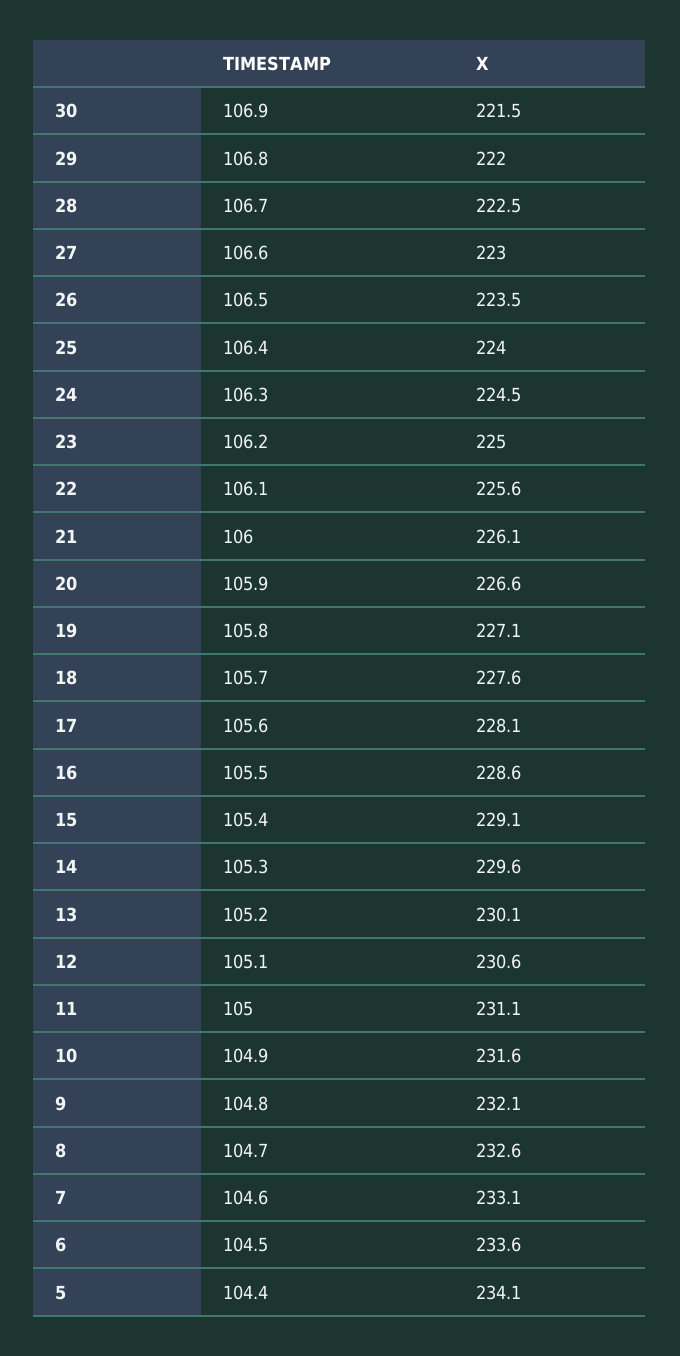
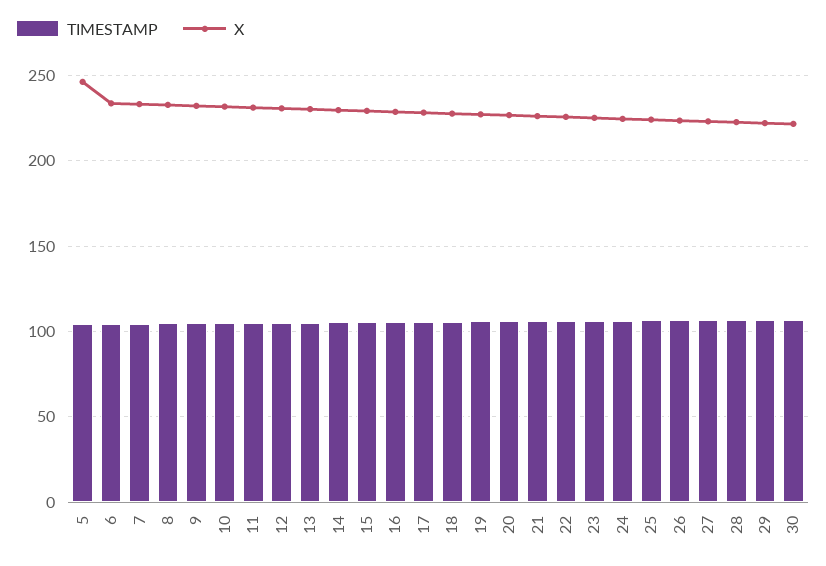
X, 5: 234.1 -> 245

